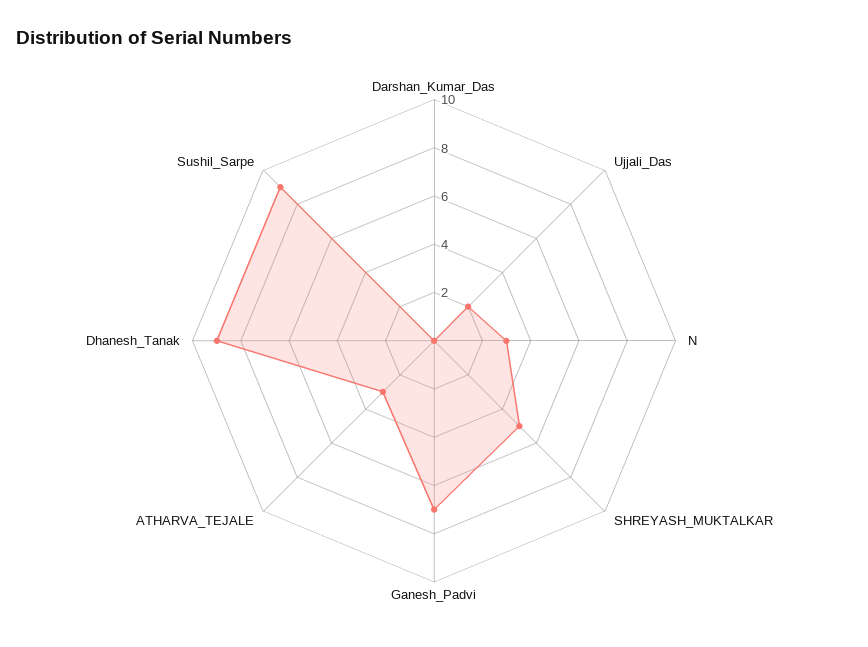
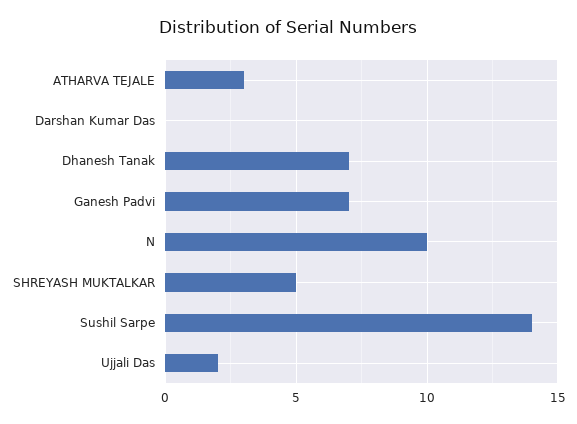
N: 3 -> 10
Dhanesh_Tanak: 9 -> 7
Sushil_Sarpe: 9 -> 14

